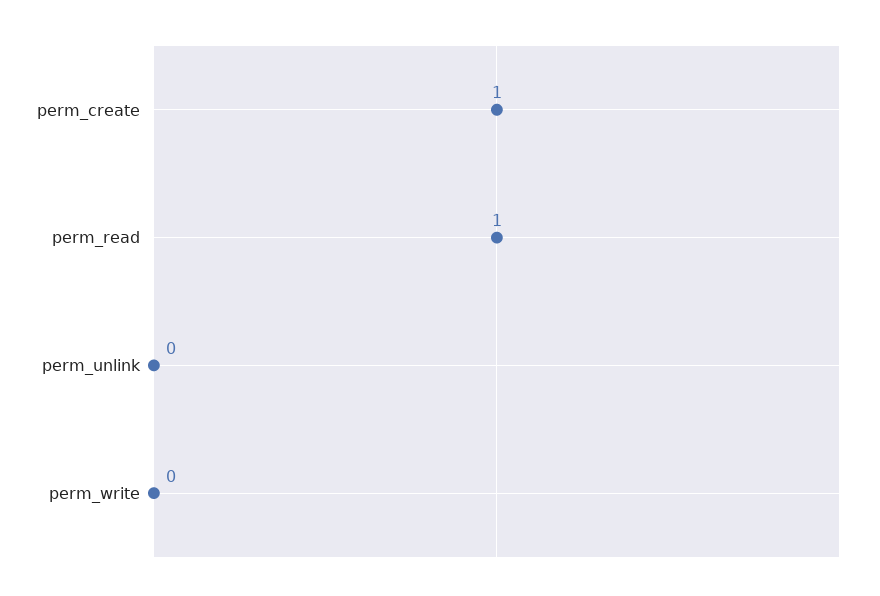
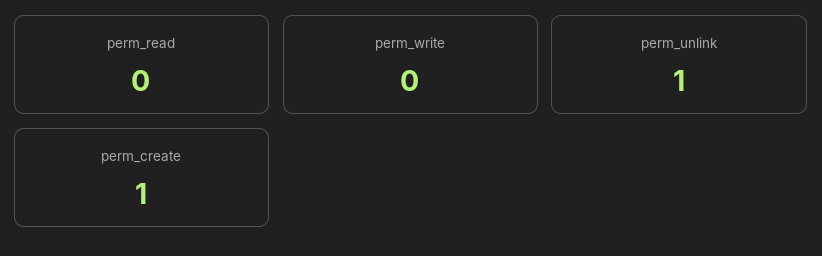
perm_read: 1 -> 0
perm_unlink: 0 -> 1

